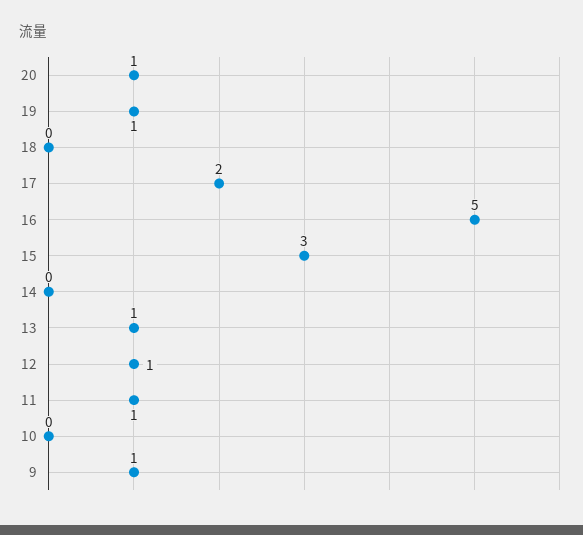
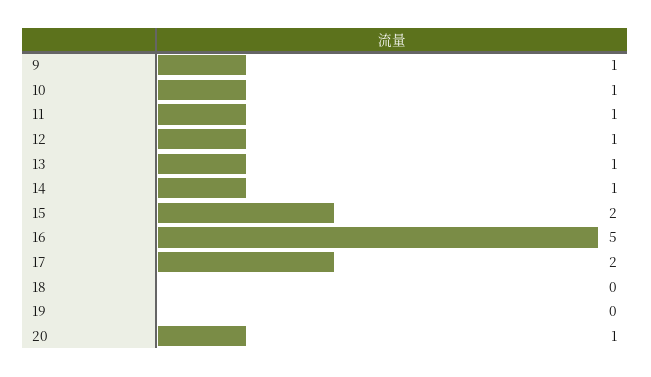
19: 1 -> 0
15: 3 -> 2
14: 0 -> 1
10: 0 -> 1

